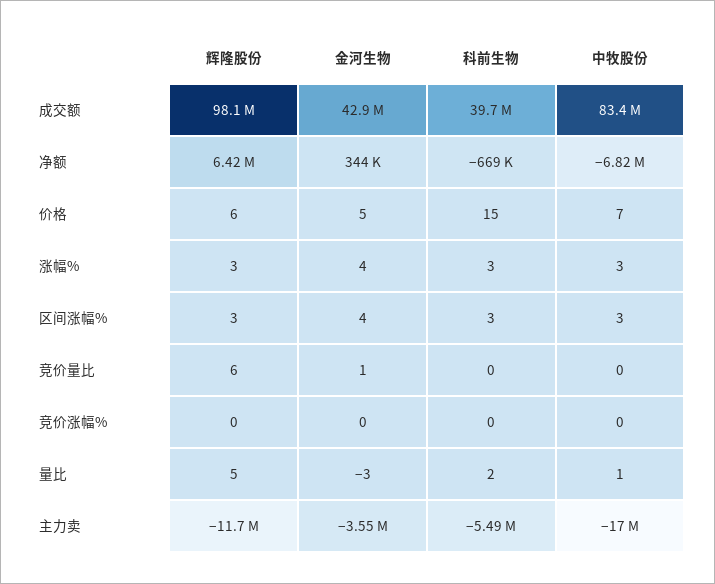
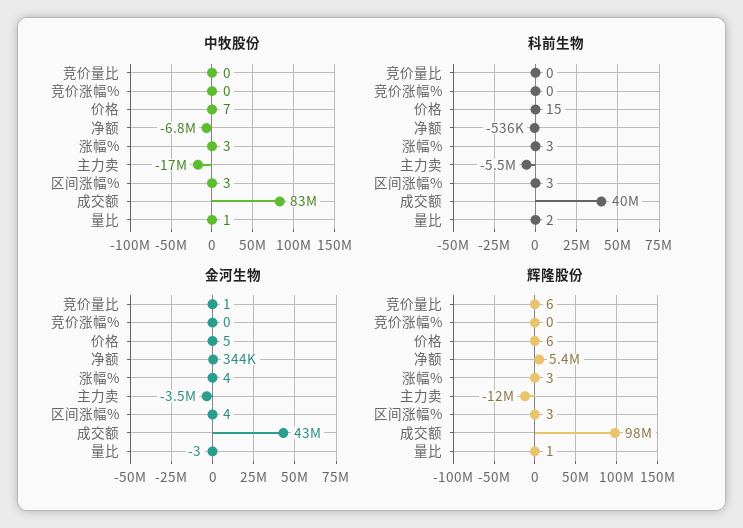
辉隆股份, 净额: 6420000 -> 5400000
科前生物, 净额: -669000 -> -536000
辉隆股份, 量比: 5 -> 1

